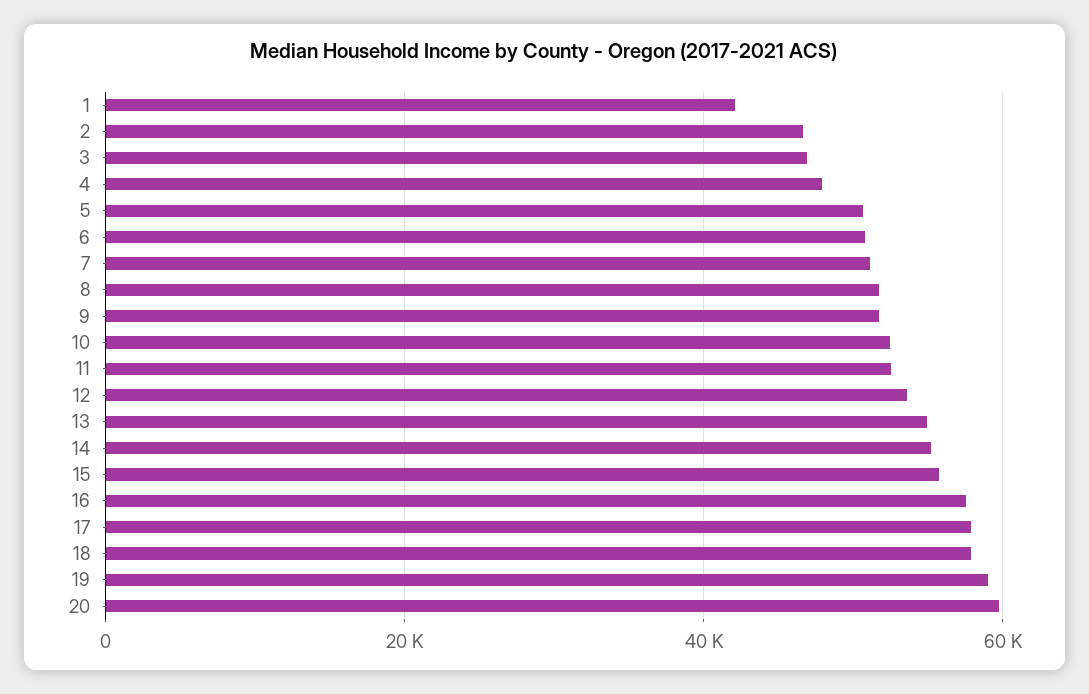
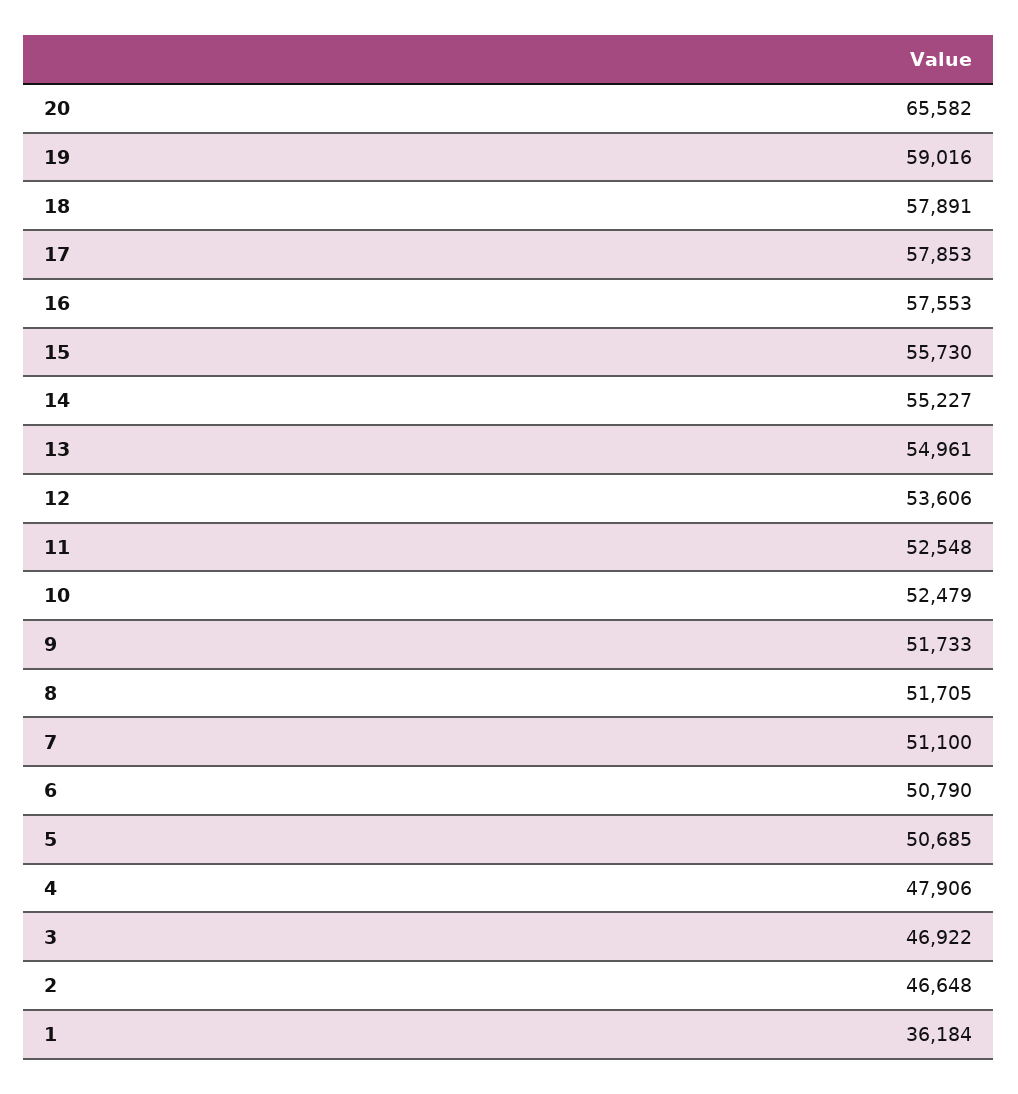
1: 42000 -> 36184
20: 60000 -> 65582

